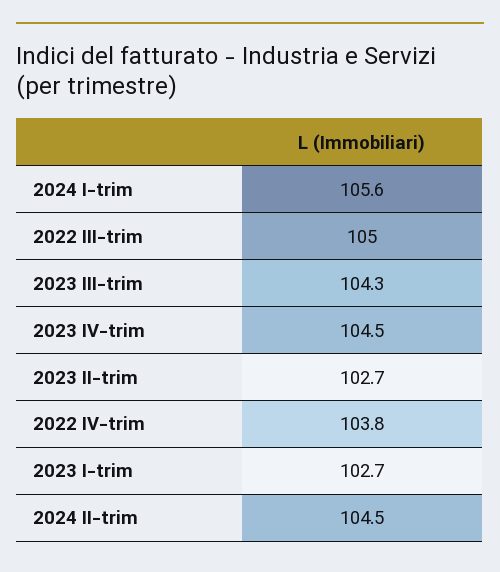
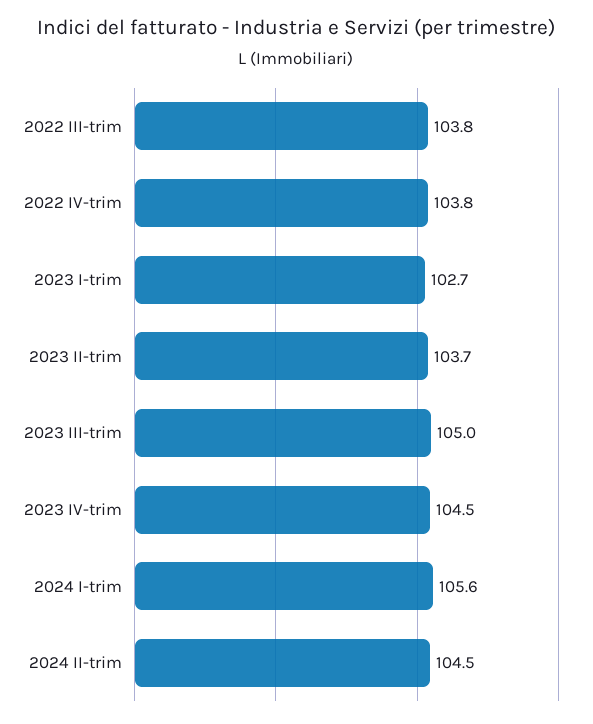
2022 III-trim: 105 -> 103.8
2023 III-trim: 104.3 -> 105
2023 II-trim: 102.7 -> 103.7

